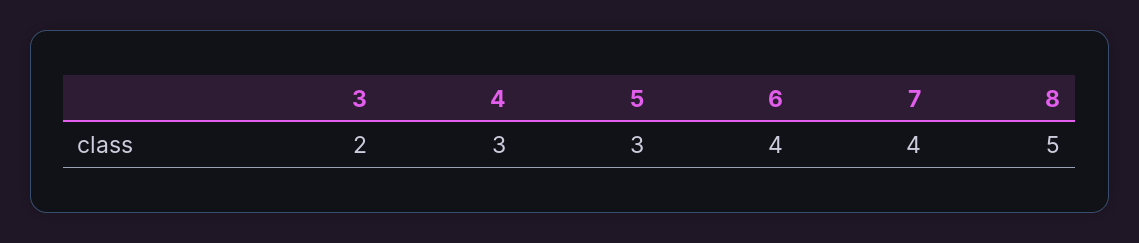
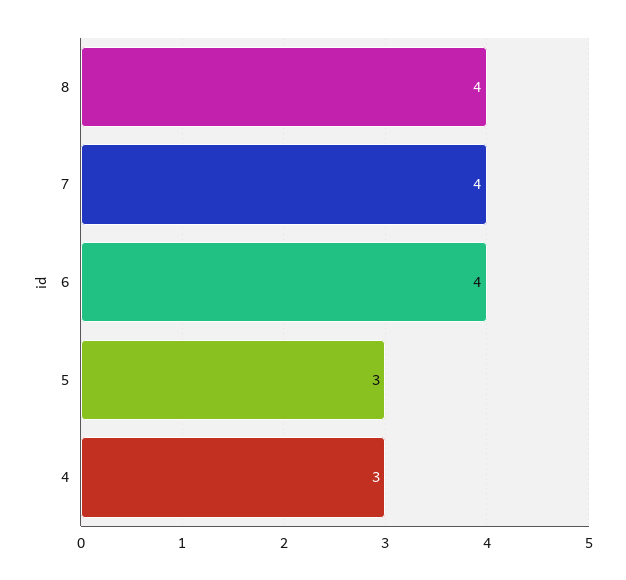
3: 2 -> none
8: 5 -> 4

